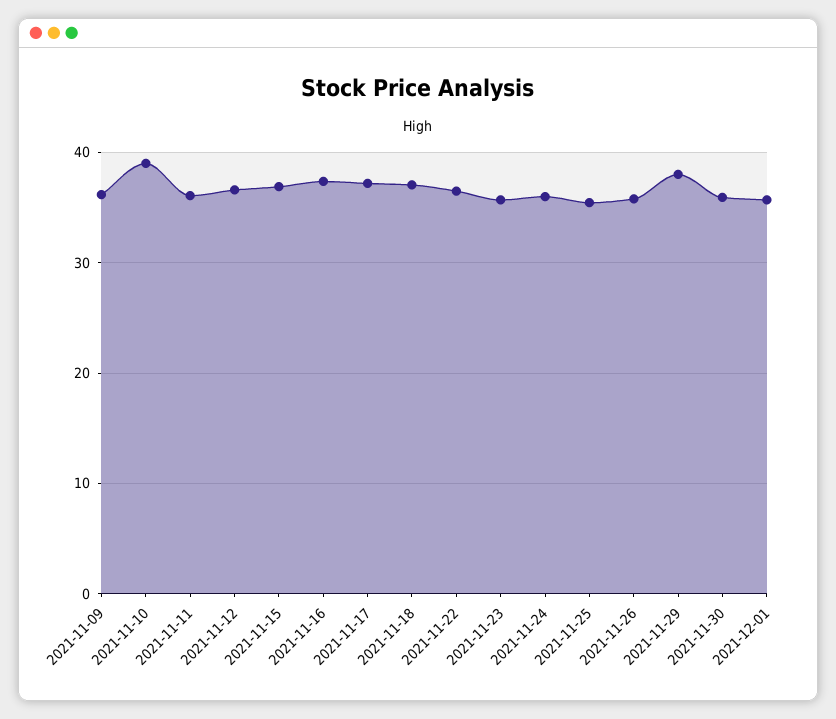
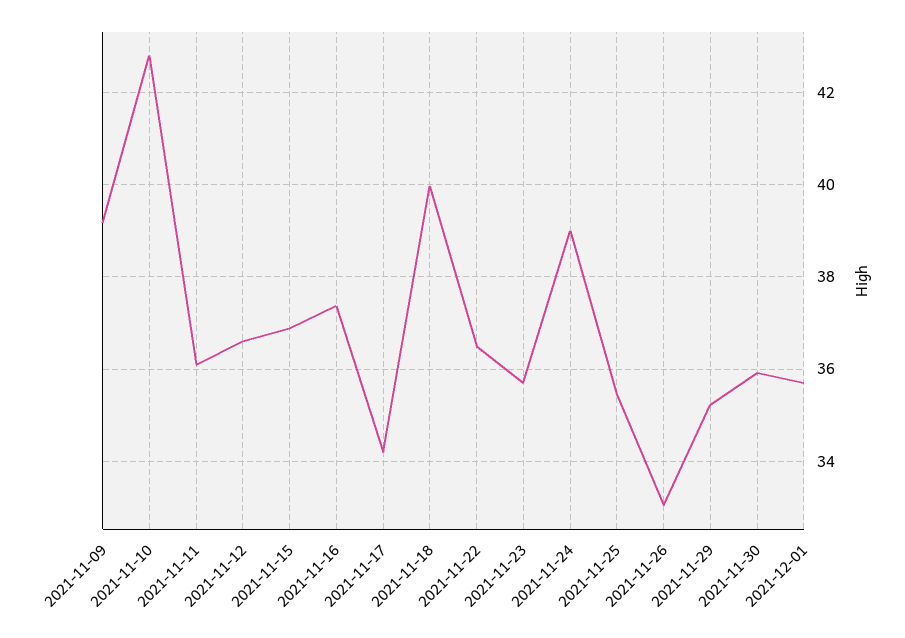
2021-11-09: 36 -> 39.2
2021-11-10: 39 -> 42.8
2021-11-17: 37 -> 34.2
2021-11-18: 37 -> 40
2021-11-24: 36 -> 39
2021-11-26: 36 -> 33
2021-11-29: 38 -> 35.2

